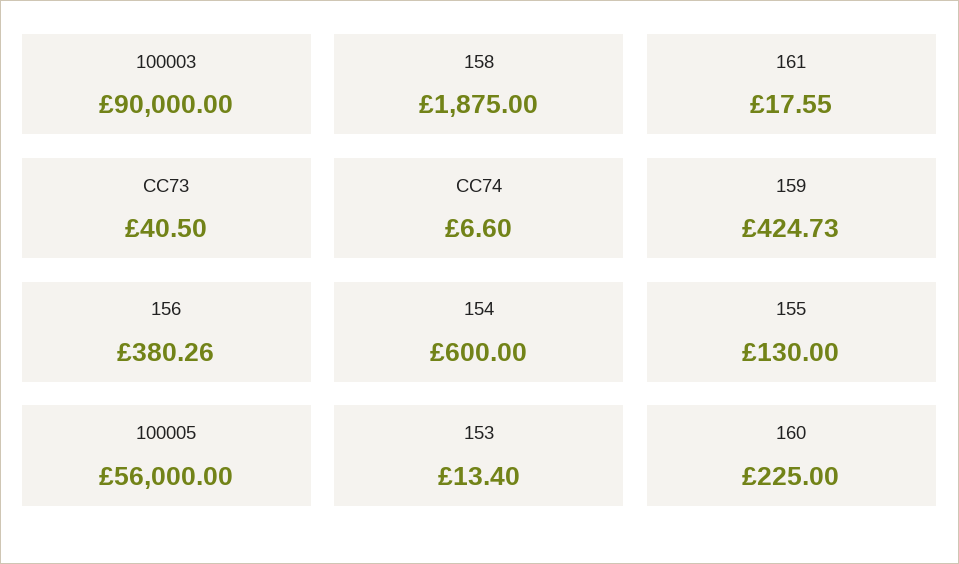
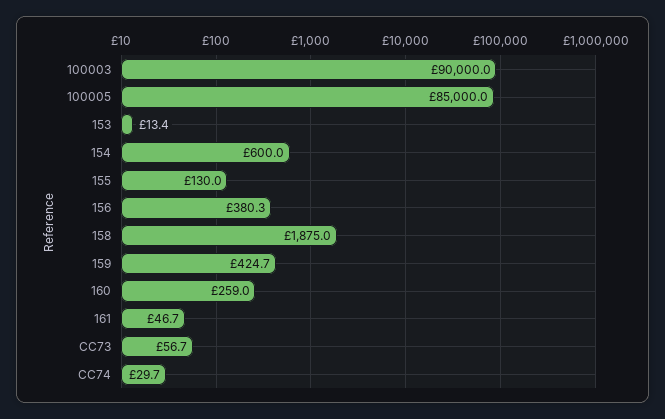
161: 17.55 -> 46.7
CC73: 40.5 -> 56.7
CC74: 6.6 -> 29.7
100005: 56000 -> 85000
160: 225 -> 259

